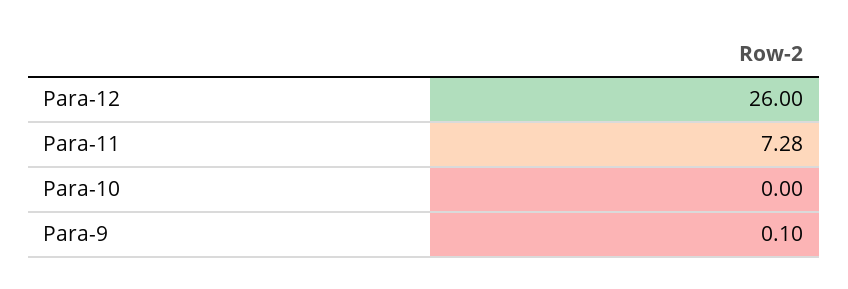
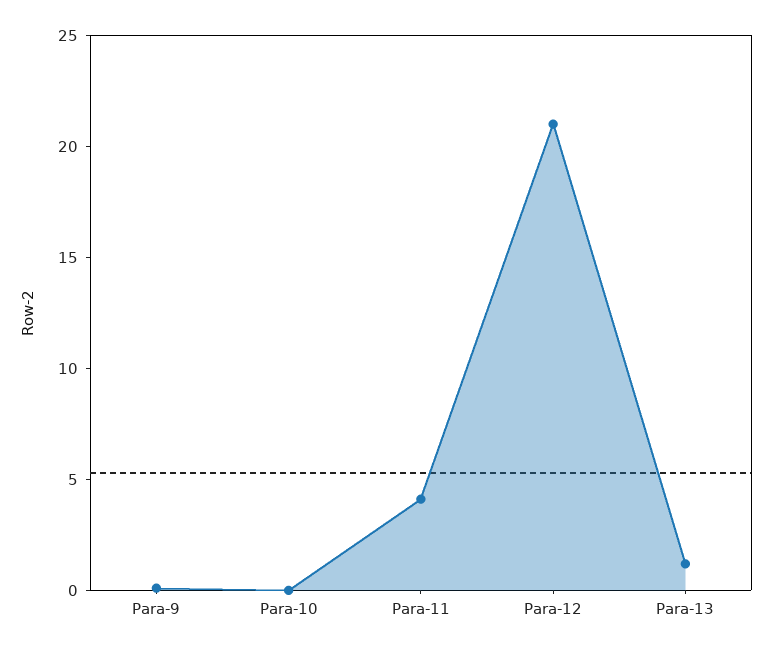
Para-12: 26 -> 21
Para-11: 7.28 -> 4
Para-13: none -> 1

